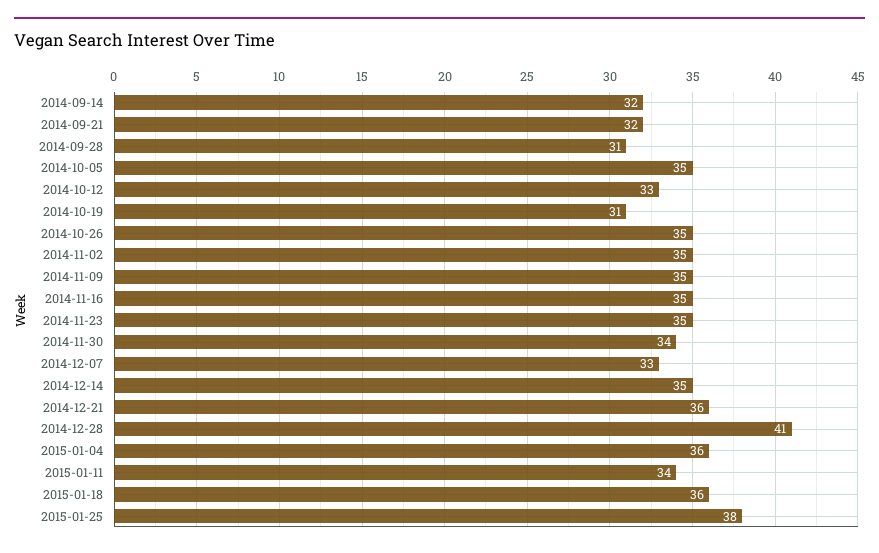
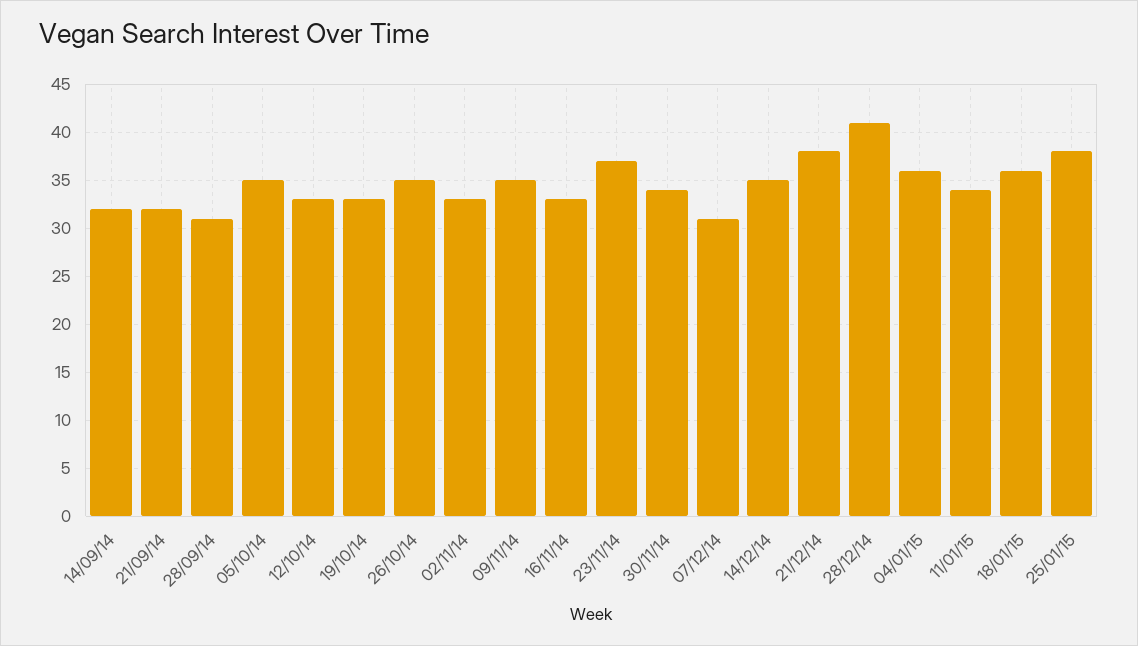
2014-10-19: 31 -> 33
2014-11-02: 35 -> 33
2014-11-16: 35 -> 33
2014-11-23: 35 -> 37
2014-12-07: 33 -> 31
2014-12-21: 36 -> 38

